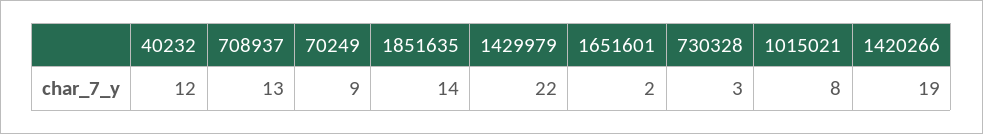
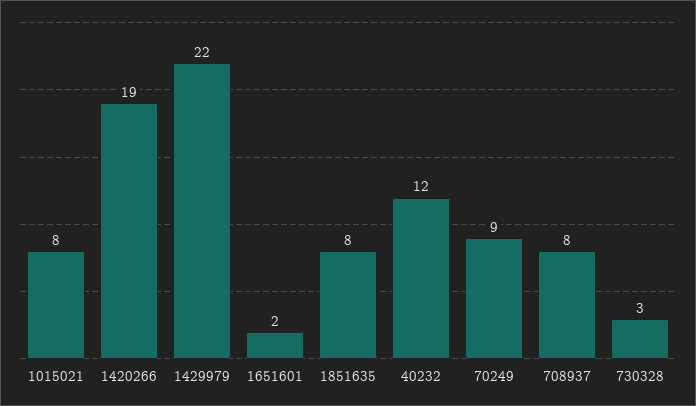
708937: 13 -> 8
1851635: 14 -> 8

